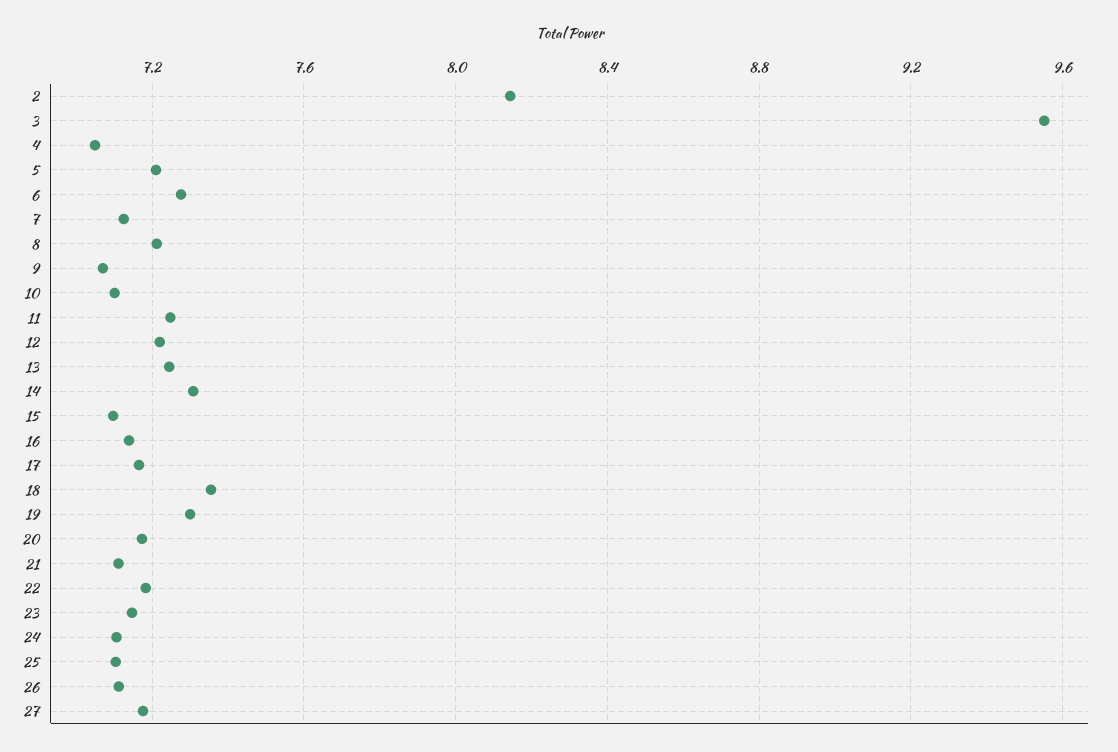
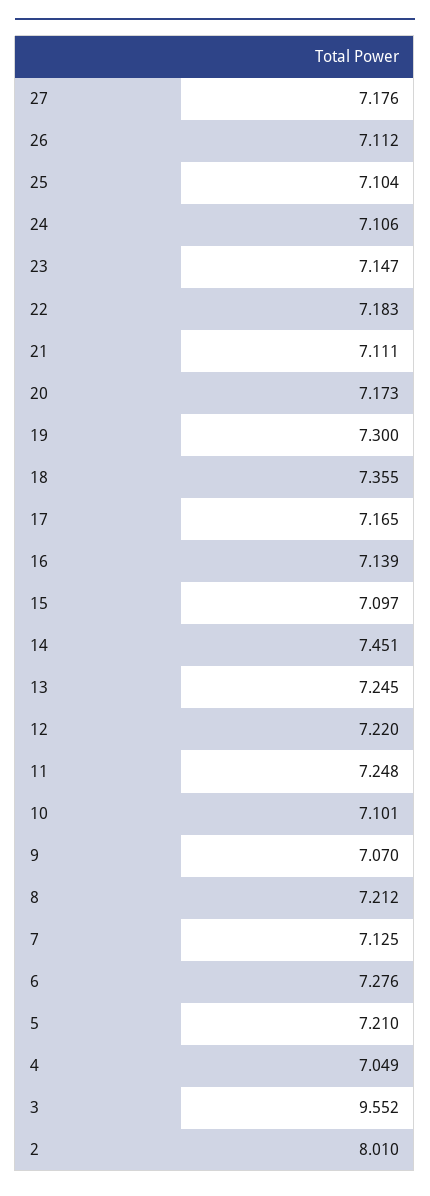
2: 8.15 -> 8.01
14: 7.3 -> 7.451

